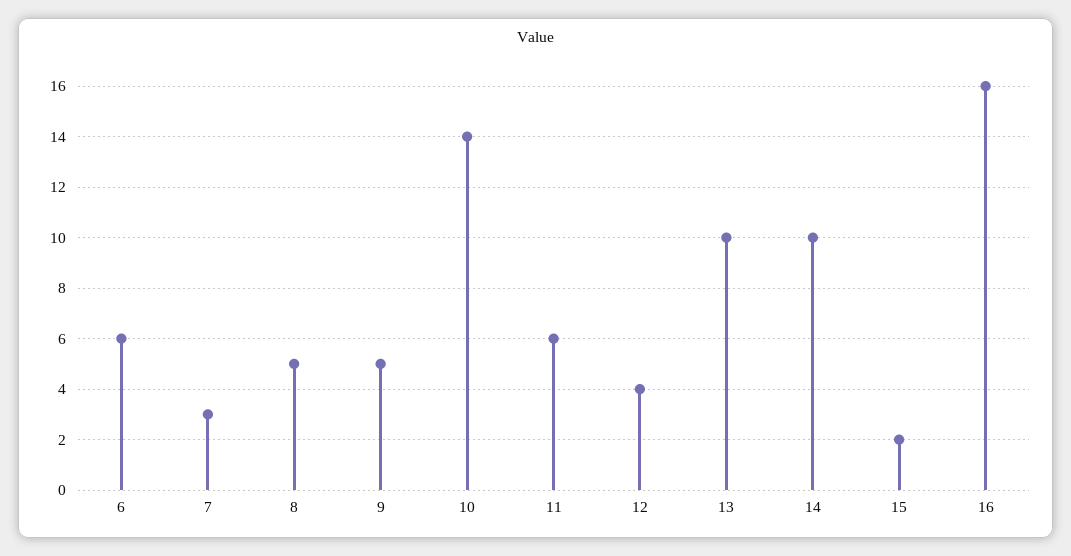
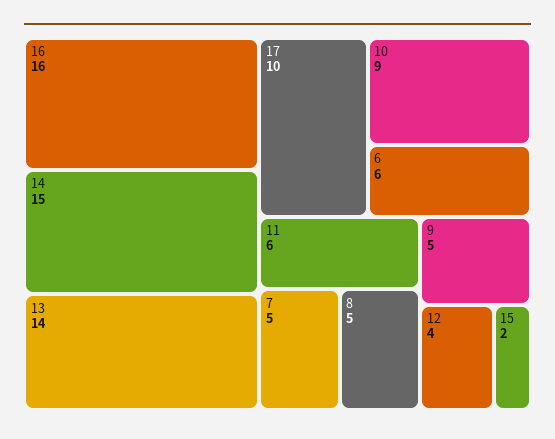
7: 3 -> 5
10: 14 -> 9
13: 10 -> 14
14: 10 -> 15
17: none -> 10

